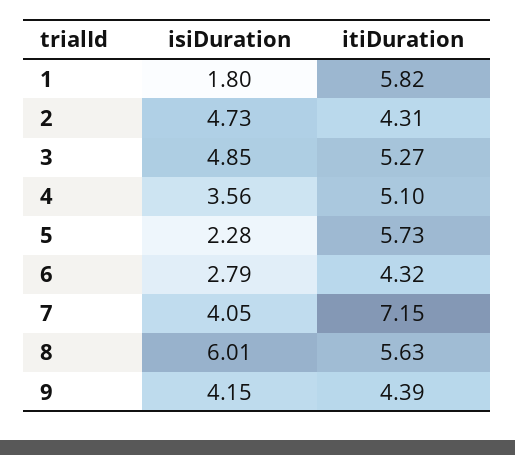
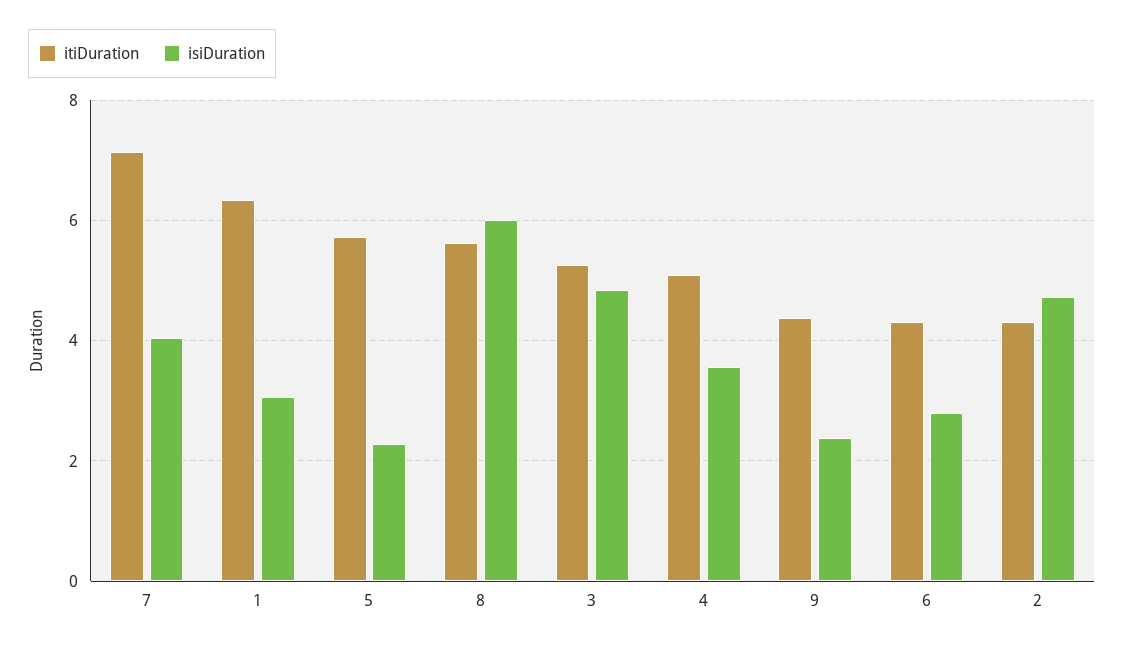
isiDuration, 1: 1.8 -> 3
itiDuration, 1: 5.82 -> 6.4
isiDuration, 9: 4.15 -> 2.4

